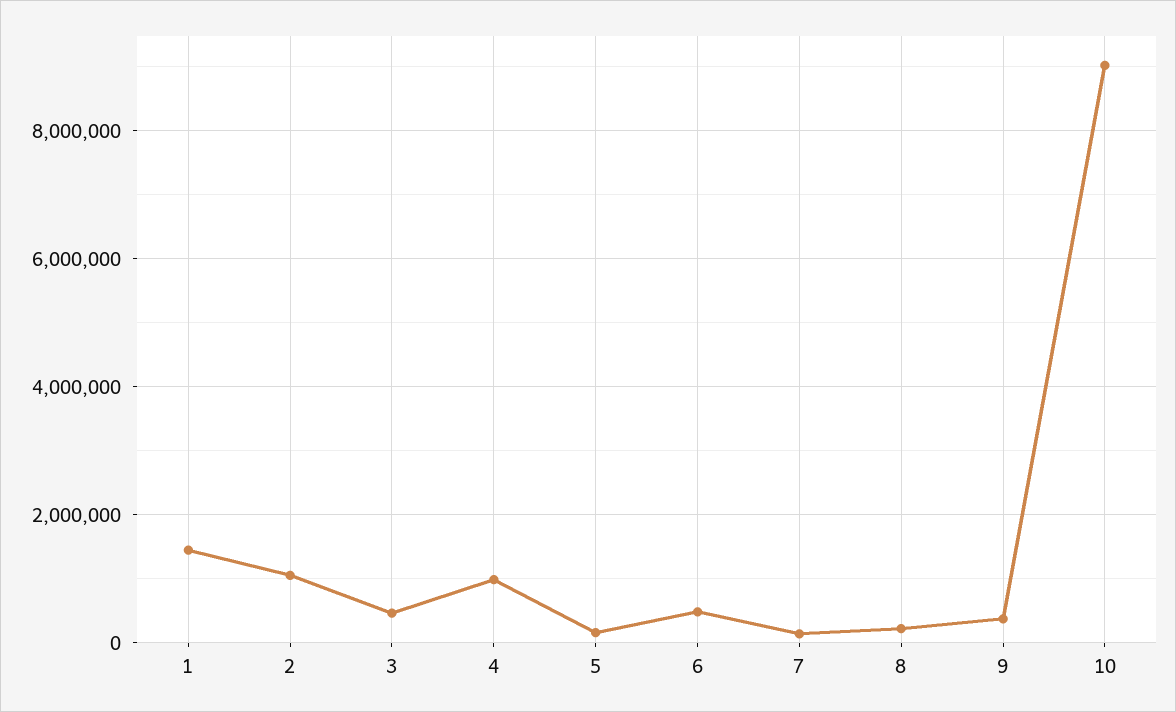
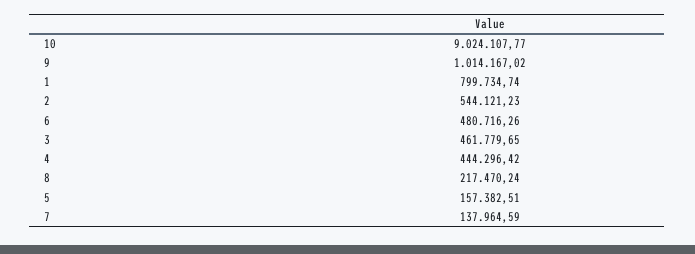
1: 1400000 -> 799734.74
2: 1000000 -> 544121.23
4: 1000000 -> 444296.42
9: 400000 -> 1014167.02

